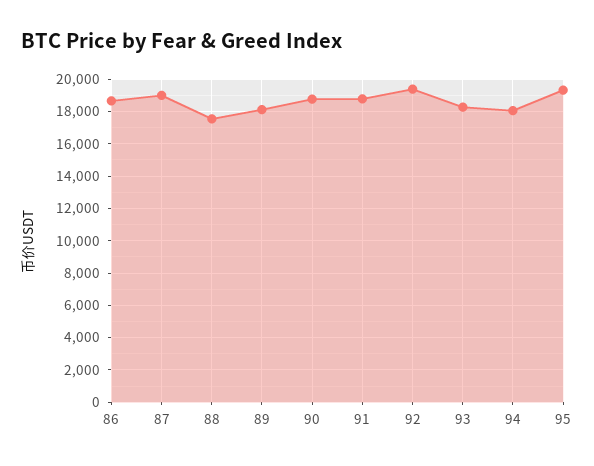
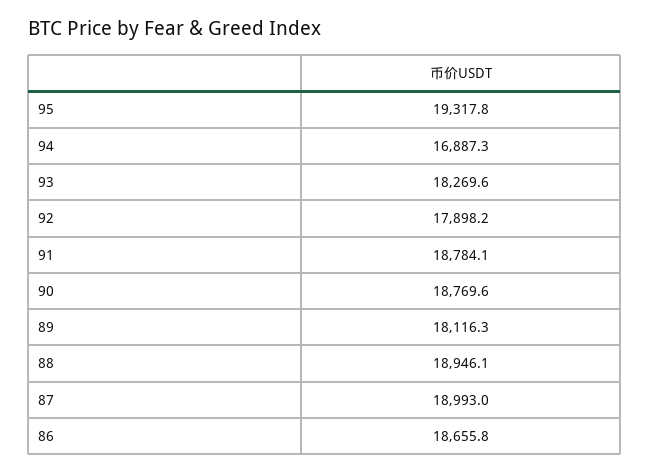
88: 17500 -> 18946.1
92: 19500 -> 17898.2
94: 18000 -> 16887.3

